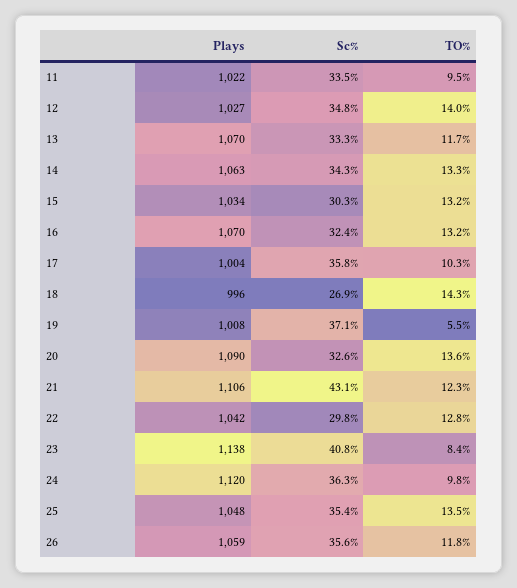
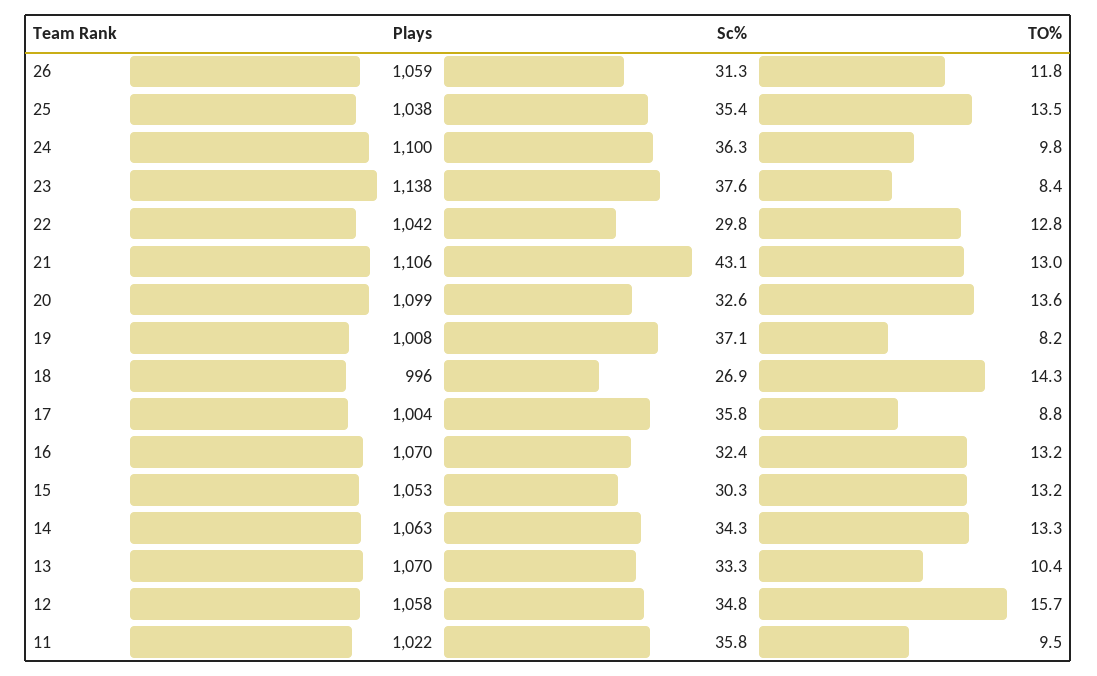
Sc%, 11: 33.5 -> 35.8
Plays, 12: 1027 -> 1058
TO%, 12: 14 -> 15.7
TO%, 13: 11.7 -> 10.4
Plays, 15: 1034 -> 1053
TO%, 17: 10.3 -> 8.8
TO%, 19: 5.5 -> 8.2
Plays, 20: 1090 -> 1099
TO%, 21: 12.3 -> 13
Sc%, 23: 40.8 -> 37.6
Plays, 24: 1120 -> 1100
Plays, 25: 1048 -> 1038
Sc%, 26: 35.6 -> 31.3

